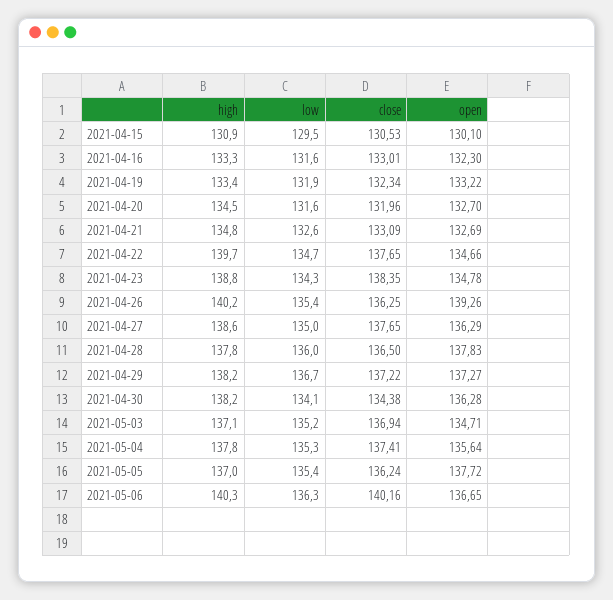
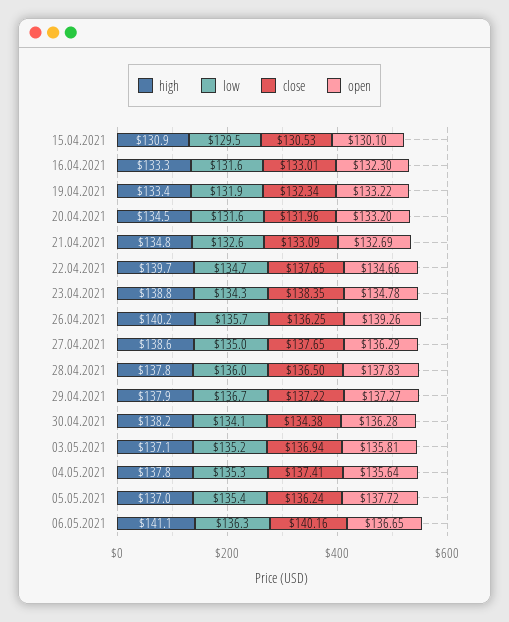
open, 2021-04-20: 132.7 -> 133.2
low, 2021-04-26: 135.4 -> 135.7
high, 2021-04-29: 138.2 -> 137.9
open, 2021-05-03: 134.71 -> 135.81
high, 2021-05-06: 140.3 -> 141.1

